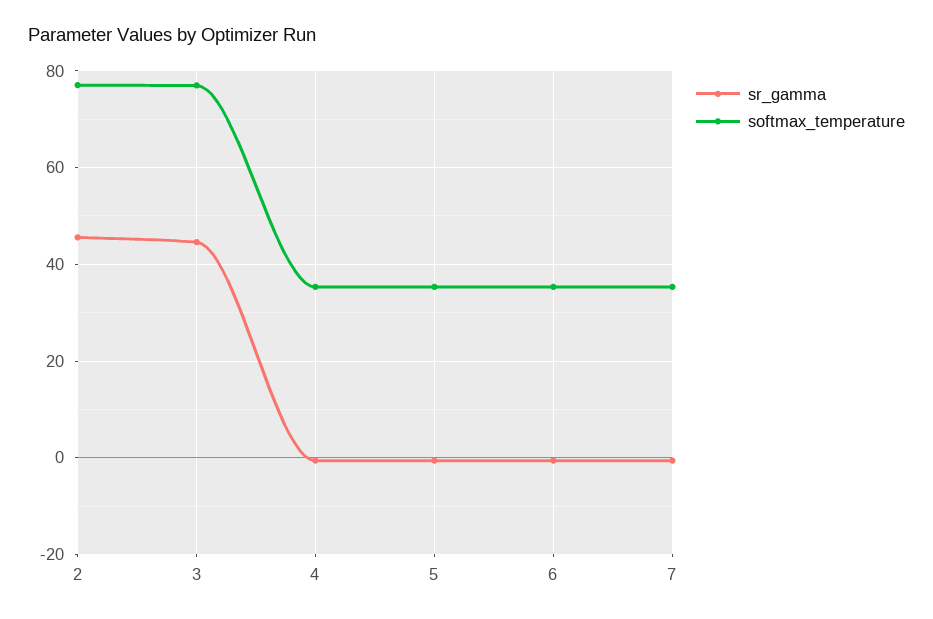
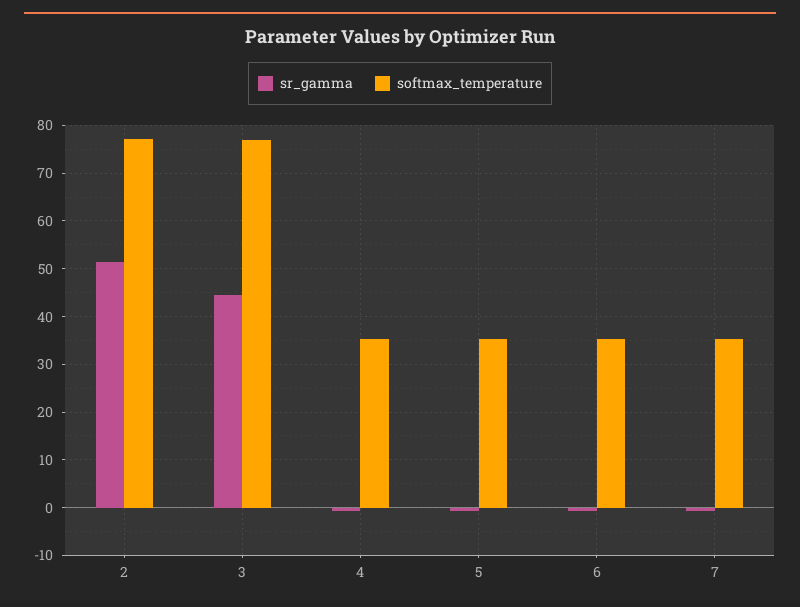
sr_gamma, 2: 46 -> 52

